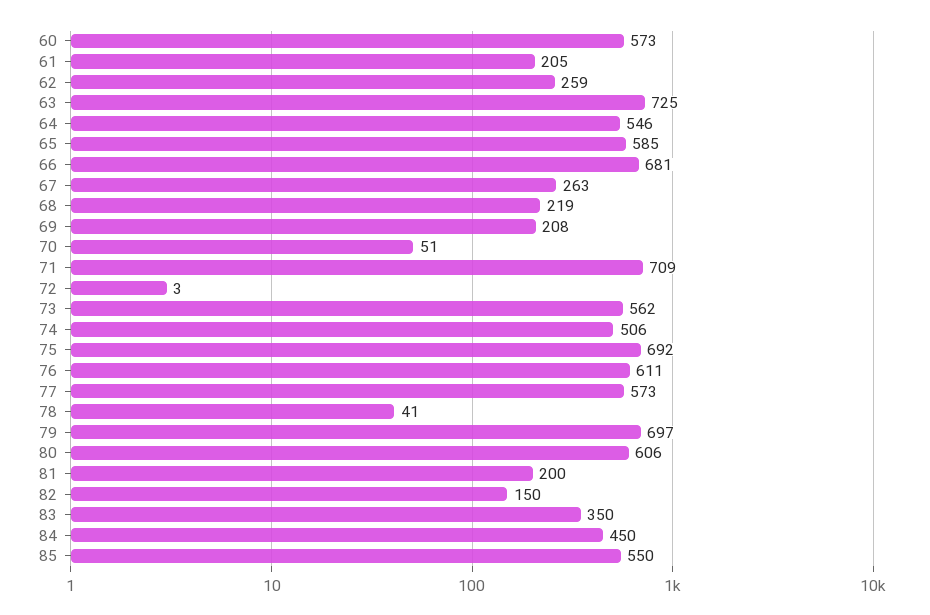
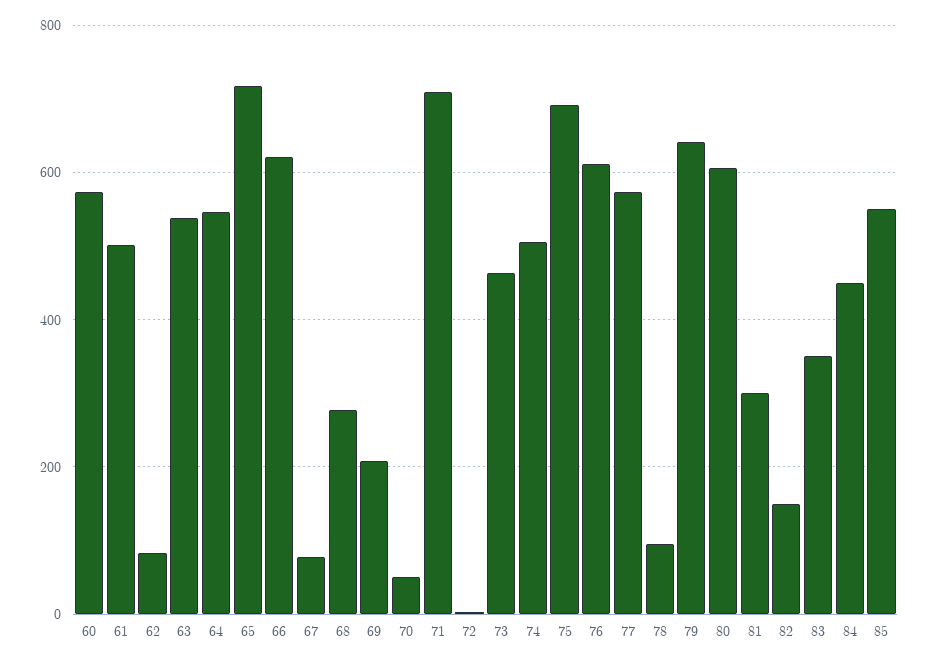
61: 205 -> 500
62: 259 -> 80
63: 725 -> 540
65: 585 -> 720
66: 681 -> 620
67: 263 -> 80
68: 219 -> 280
73: 562 -> 460
78: 41 -> 100
79: 697 -> 640
81: 200 -> 300

